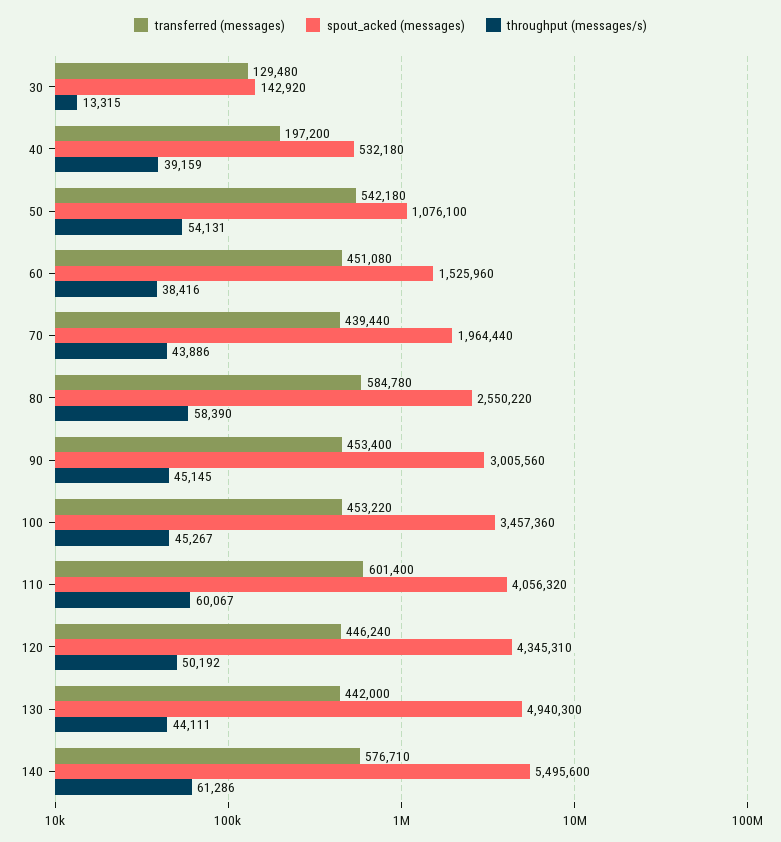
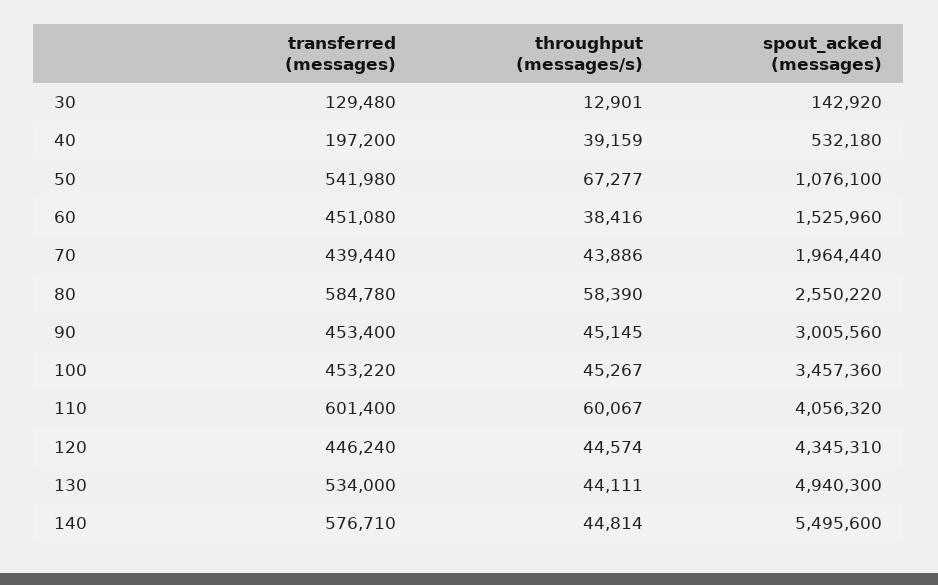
throughput (messages/s), 30: 13315 -> 12901
transferred (messages), 50: 542180 -> 541980
throughput (messages/s), 50: 54131 -> 67277
throughput (messages/s), 120: 50192 -> 44574
transferred (messages), 130: 442000 -> 534000
throughput (messages/s), 140: 61286 -> 44814

